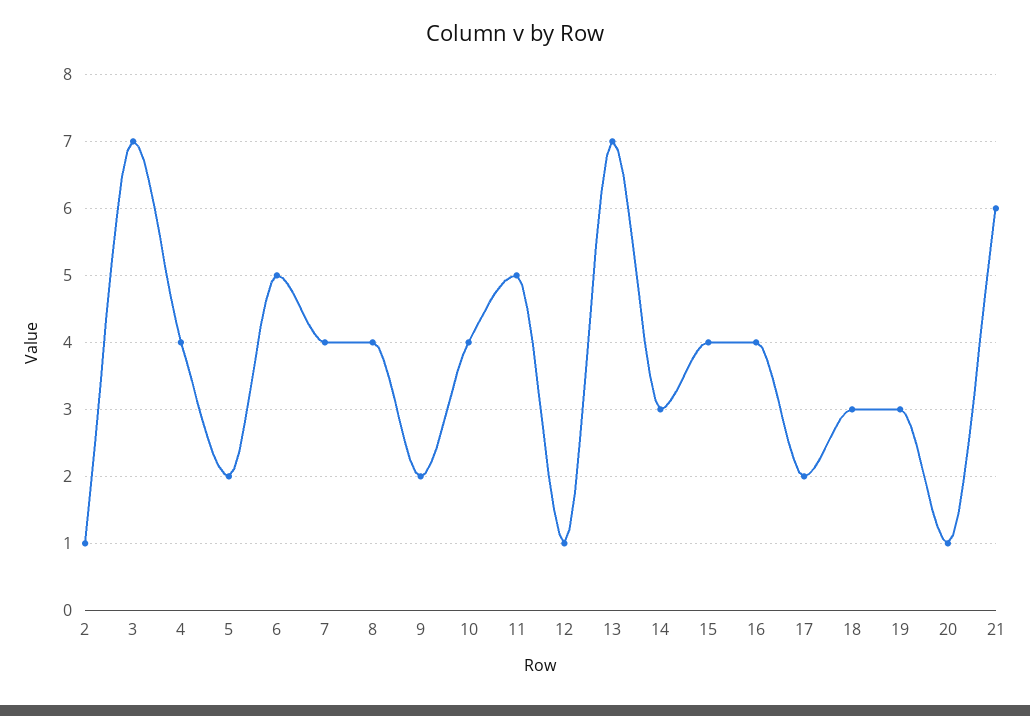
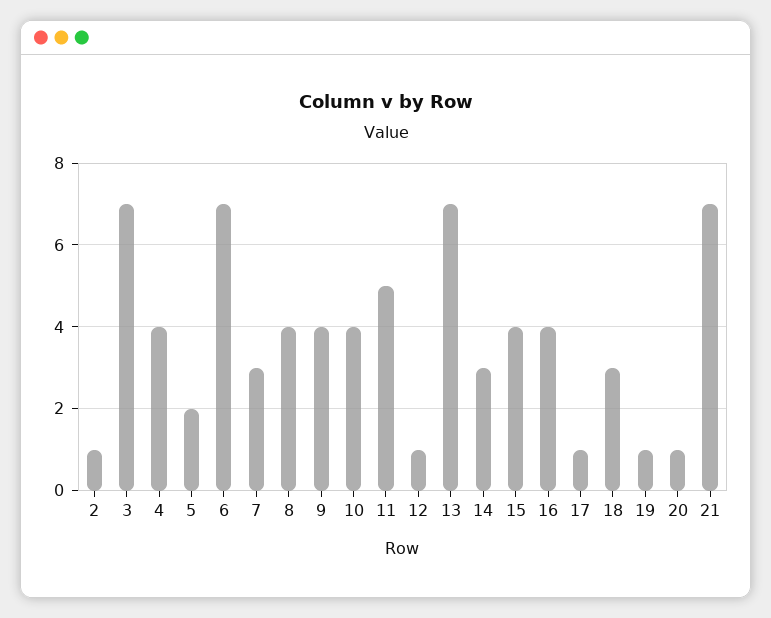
6: 5 -> 7
7: 4 -> 3
9: 2 -> 4
17: 2 -> 1
19: 3 -> 1
21: 6 -> 7

